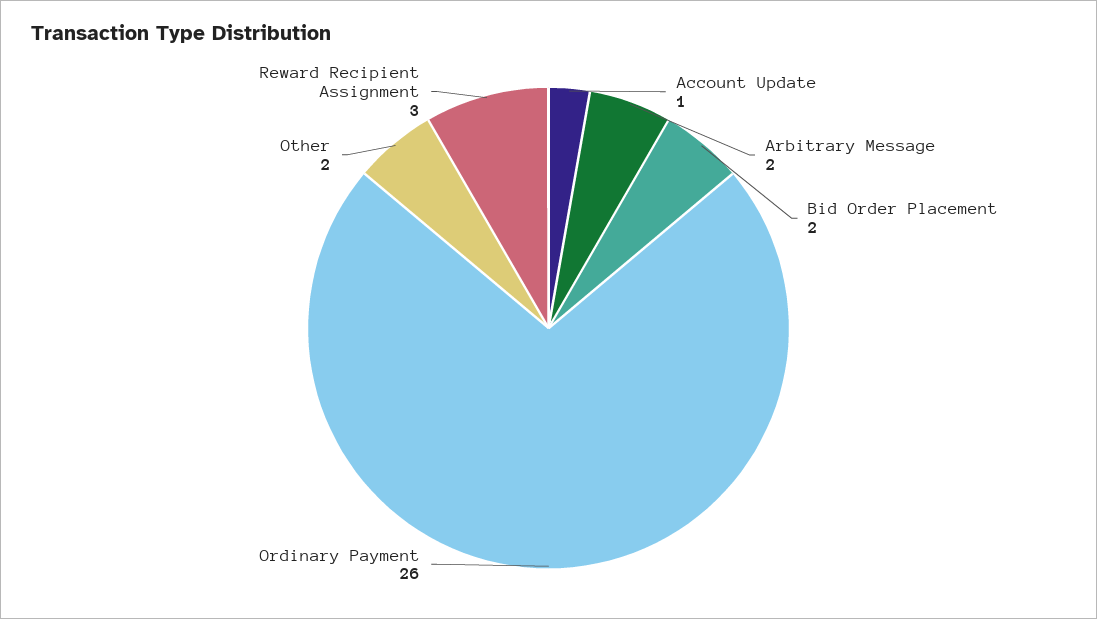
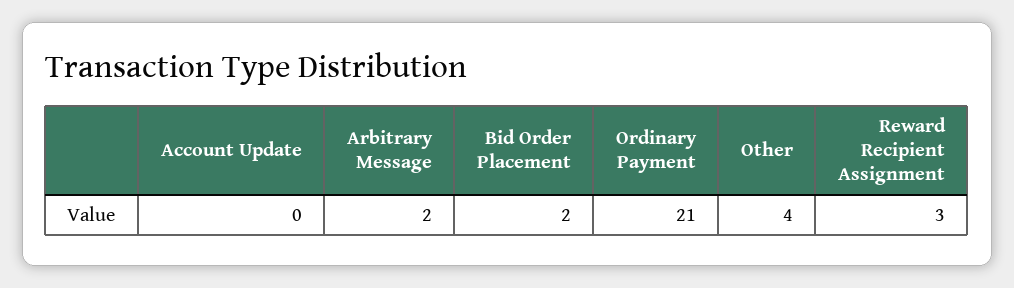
Account Update: 1 -> 0
Ordinary Payment: 26 -> 21
Other: 2 -> 4

